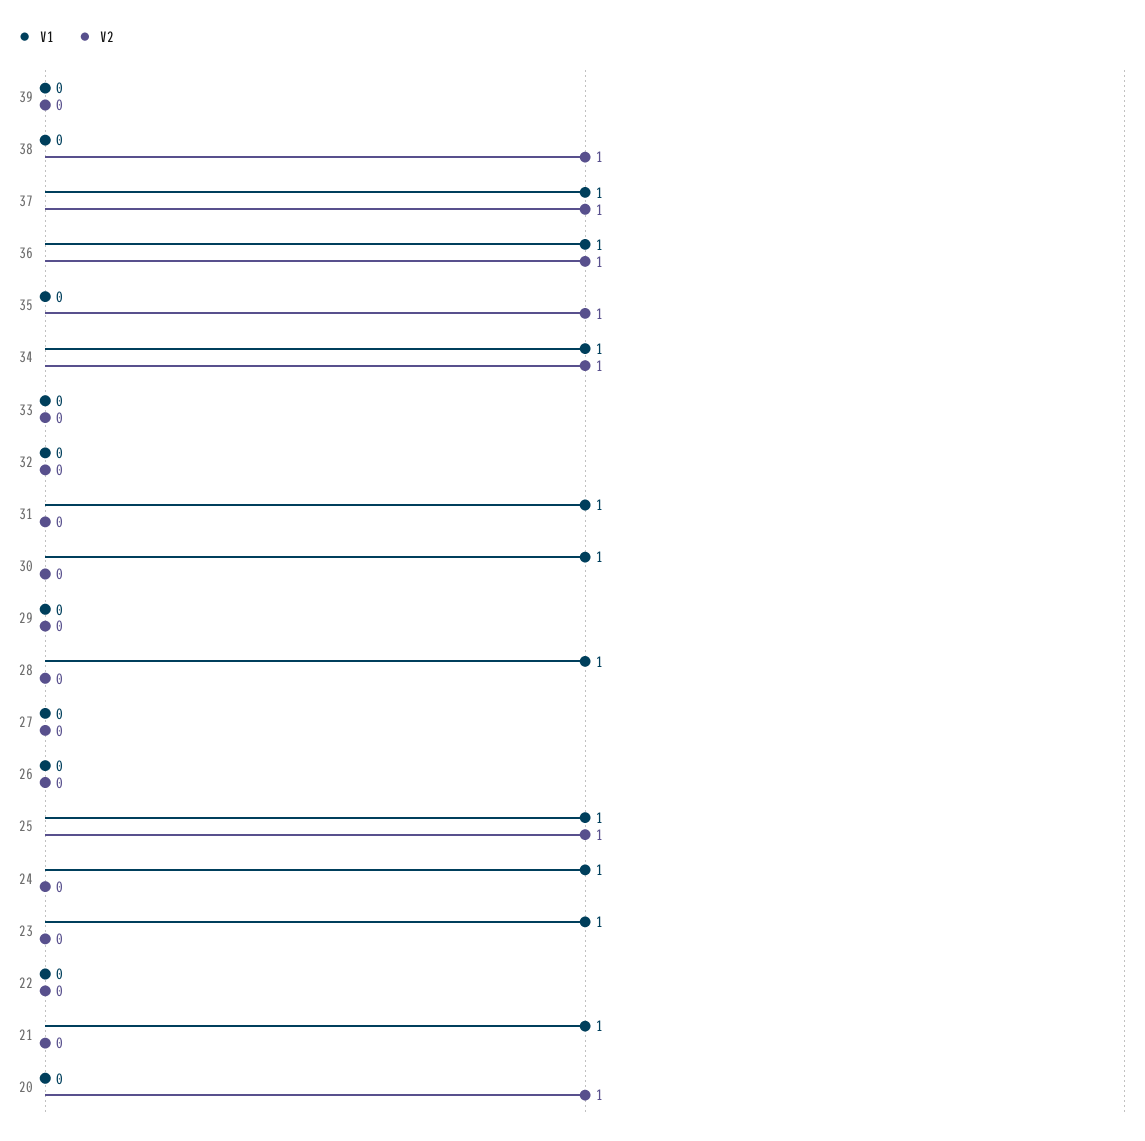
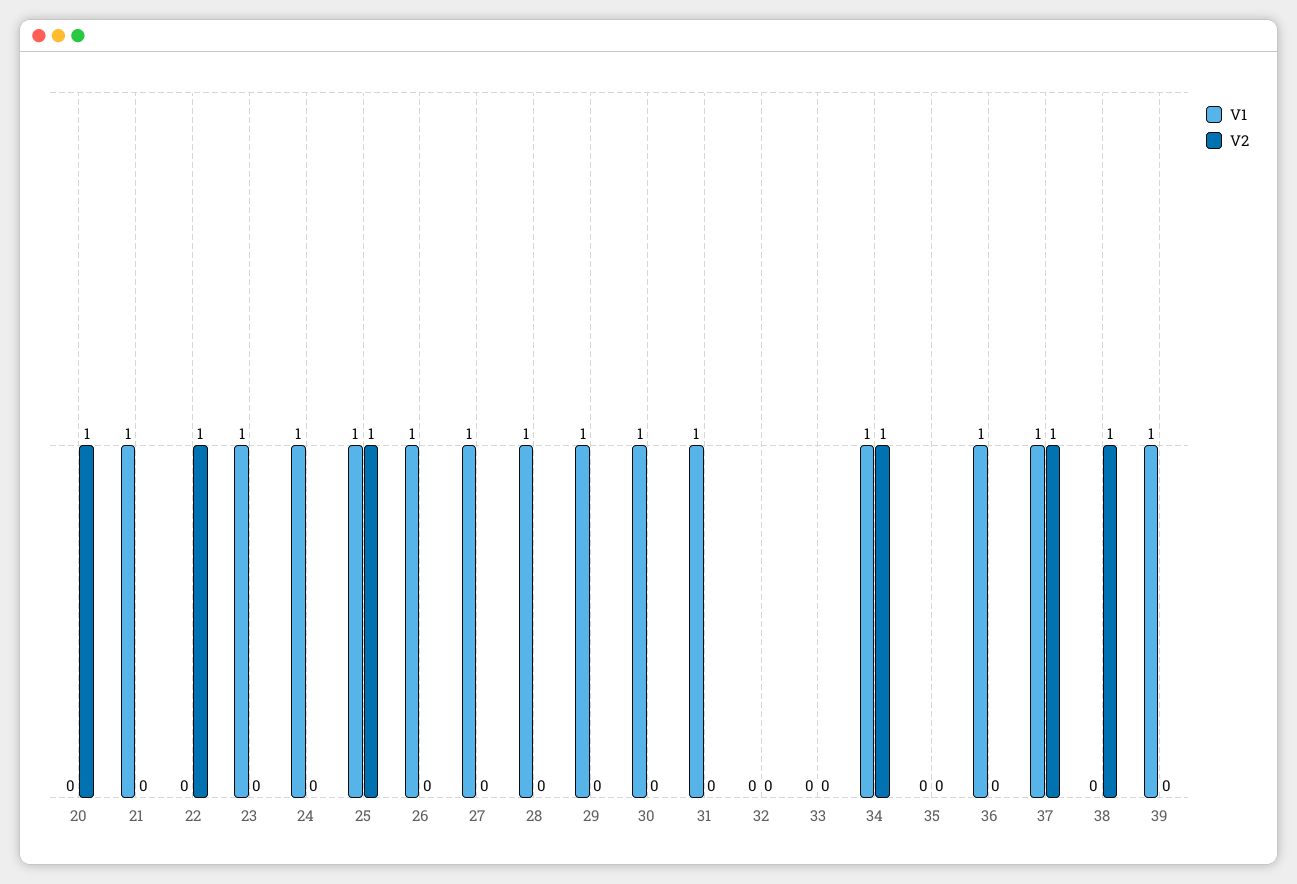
V1, 39: 0 -> 1
V2, 36: 1 -> 0
V2, 35: 1 -> 0
V1, 29: 0 -> 1
V1, 27: 0 -> 1
V1, 26: 0 -> 1
V2, 22: 0 -> 1

